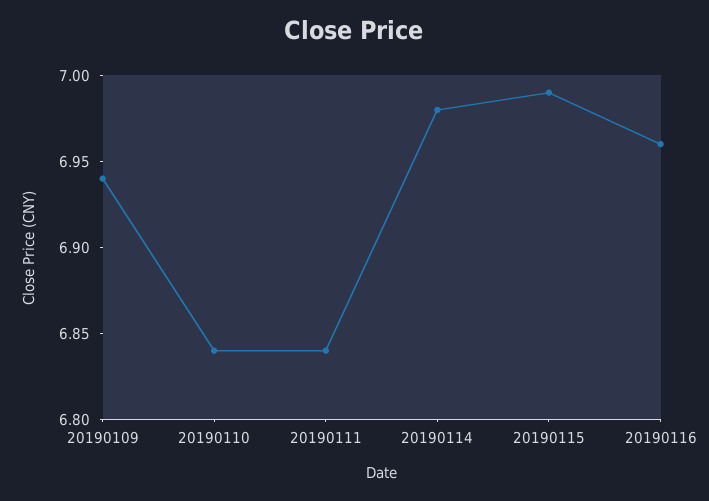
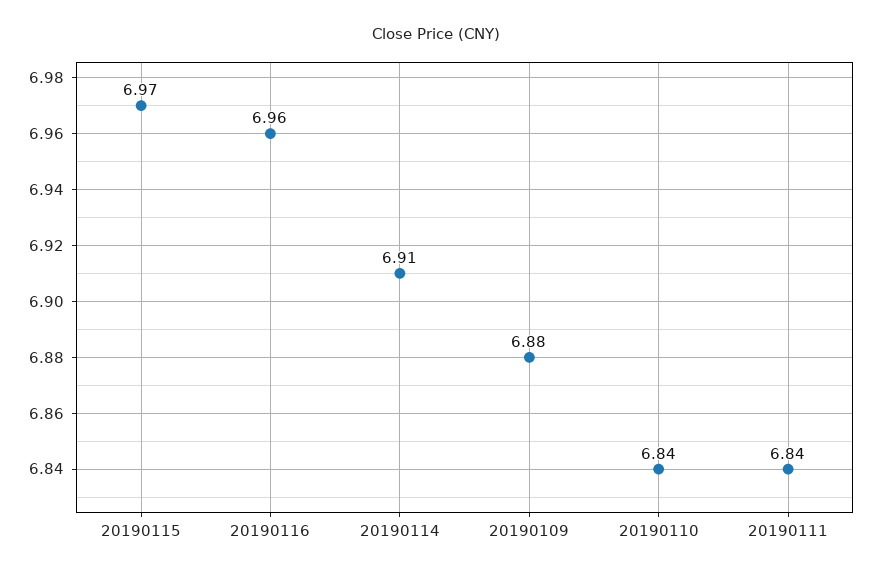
20190109: 6.94 -> 6.88
20190114: 6.98 -> 6.91
20190115: 6.99 -> 6.97

